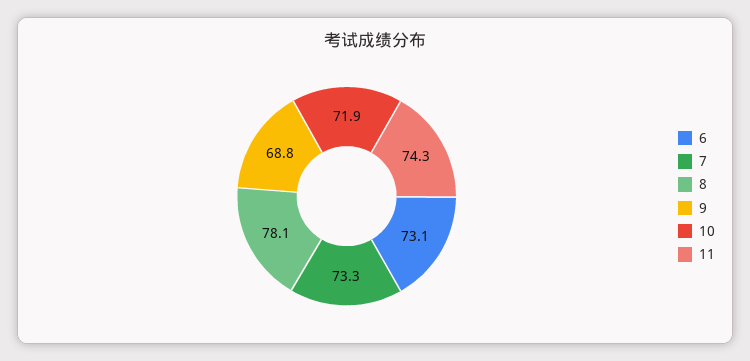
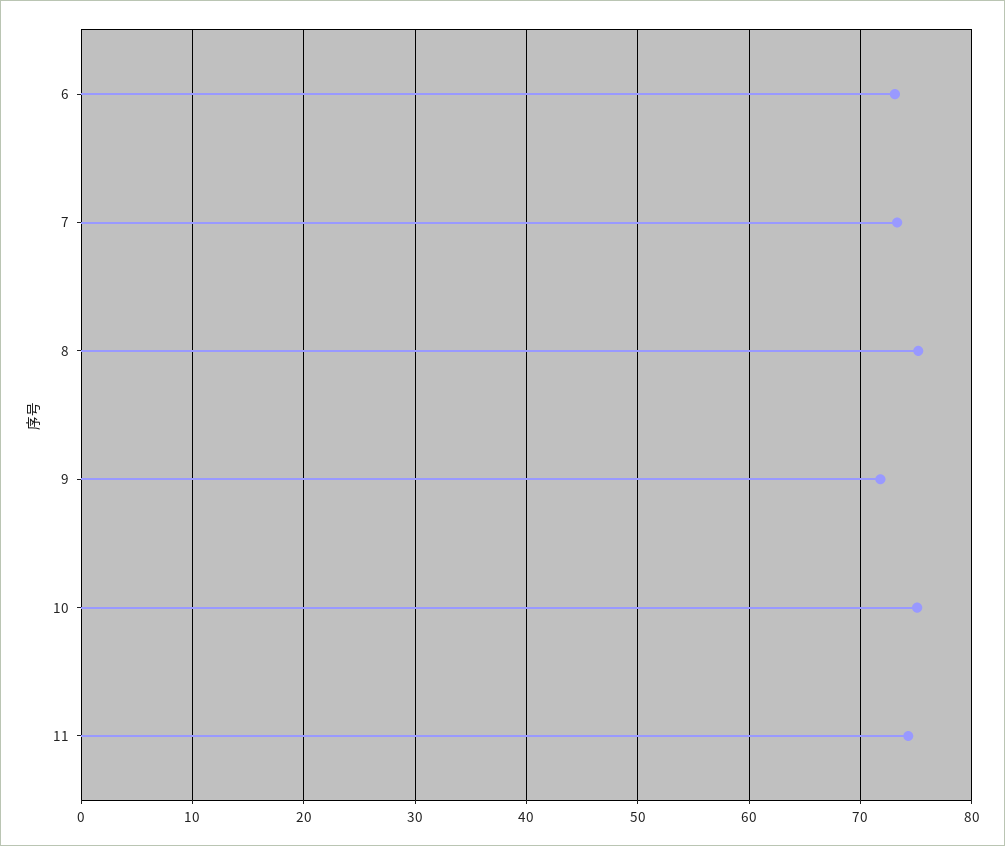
8: 78.1 -> 75
9: 68.8 -> 72
10: 71.9 -> 75

